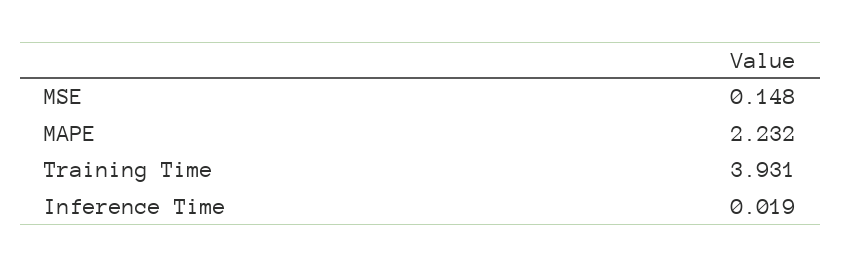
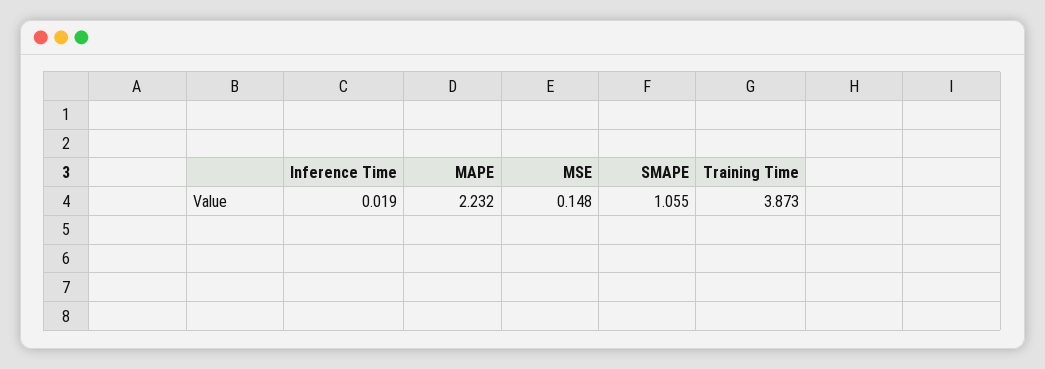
Training Time: 3.931 -> 3.873
SMAPE: none -> 1.055

